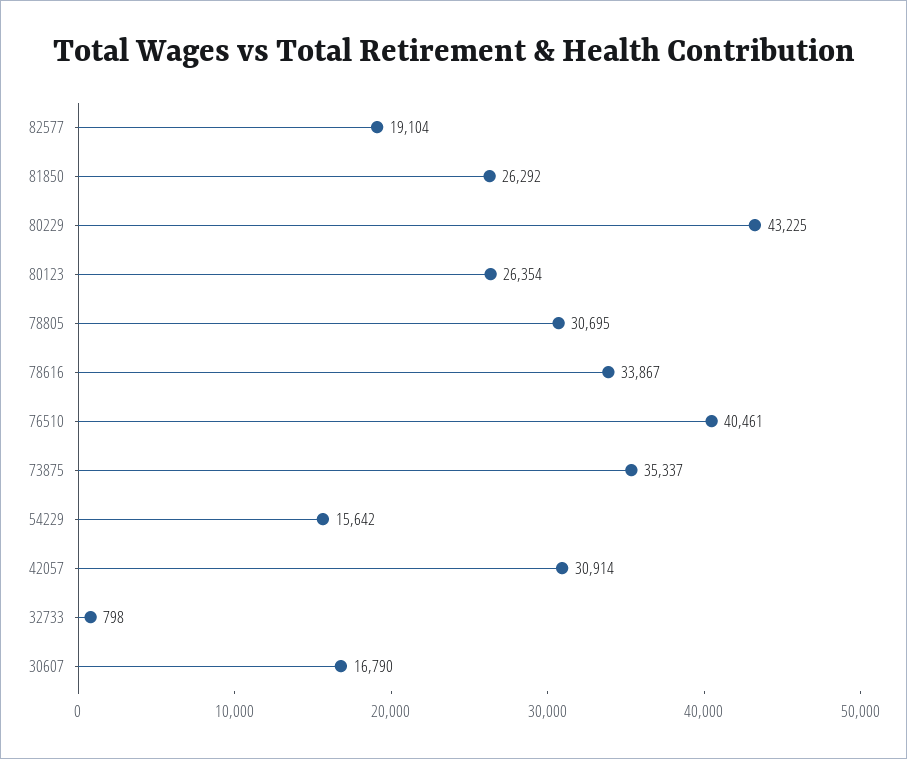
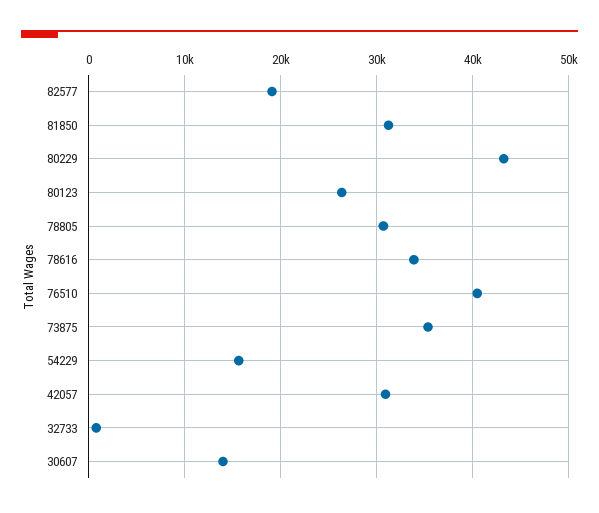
81850: 26292 -> 31000
30607: 16790 -> 14000

